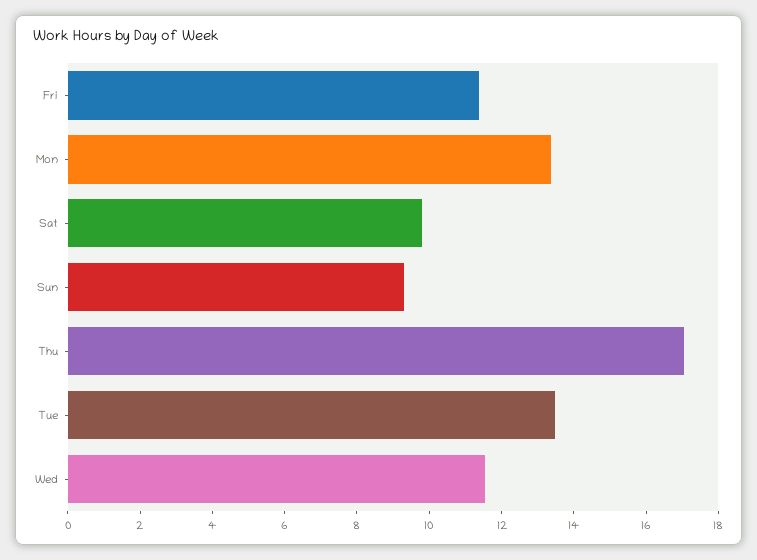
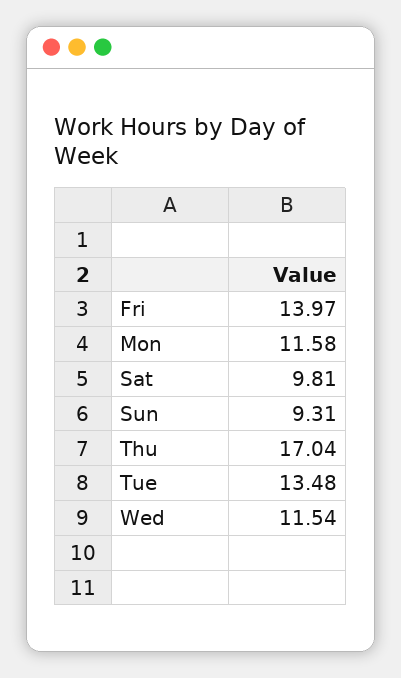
Fri: 11.5 -> 13.97
Mon: 13.5 -> 11.58

